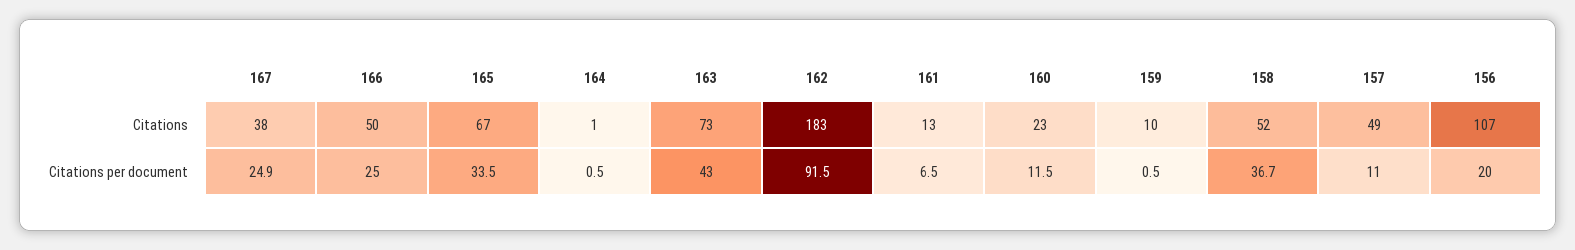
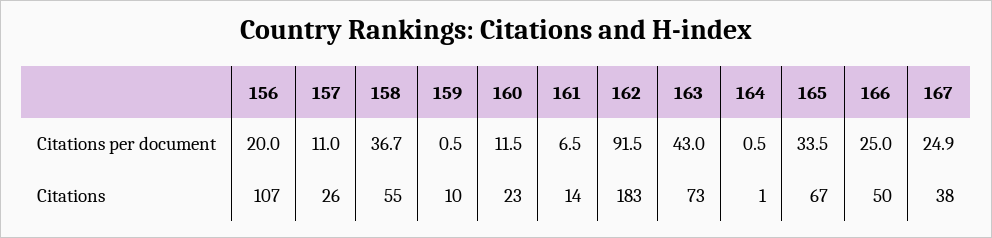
161, Citations: 13 -> 14
158, Citations: 52 -> 55
157, Citations: 49 -> 26

